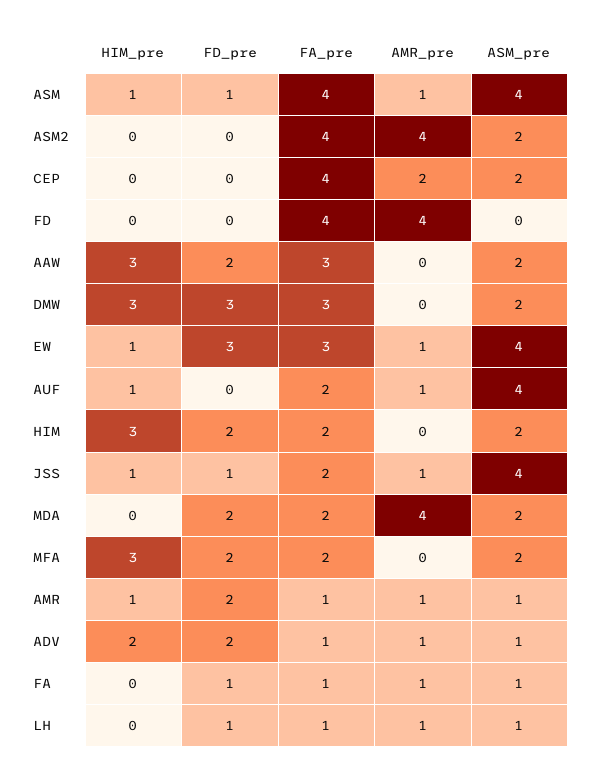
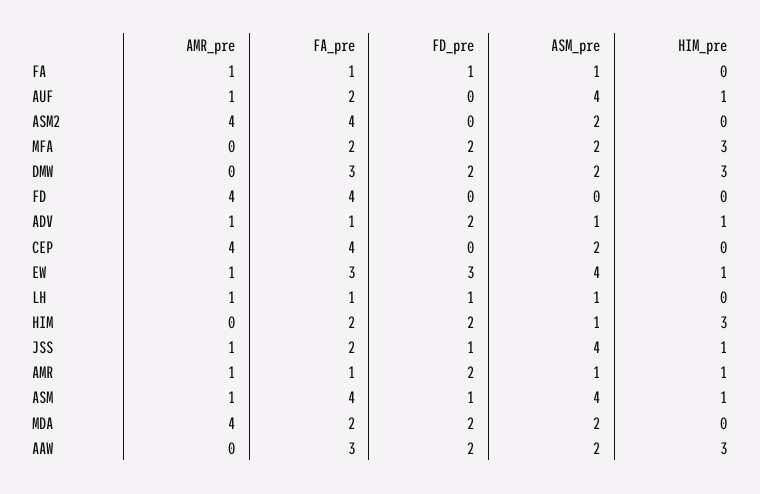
AMR_pre, CEP: 2 -> 4
FD_pre, DMW: 3 -> 2
ASM_pre, HIM: 2 -> 1
HIM_pre, ADV: 2 -> 1

